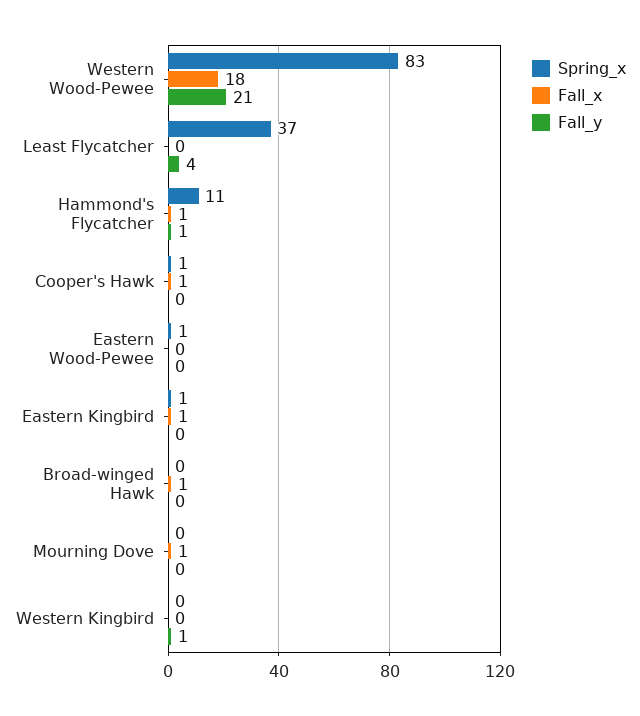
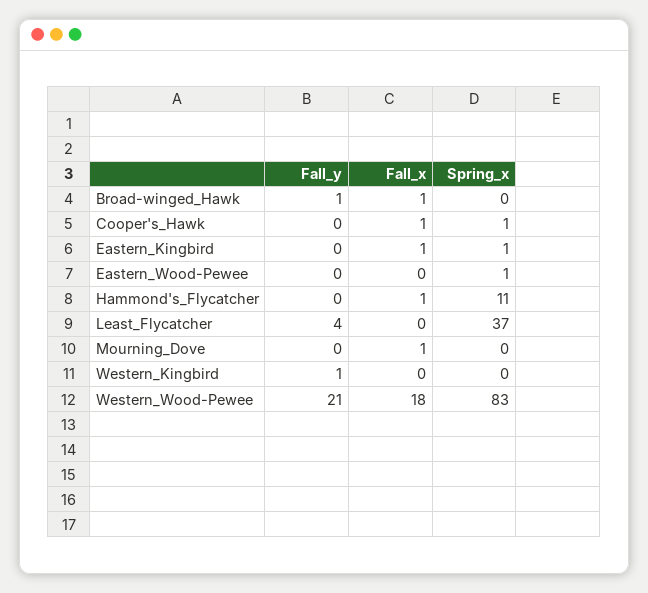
Fall_y, Hammond's Flycatcher: 1 -> 0
Fall_y, Broad-winged Hawk: 0 -> 1

